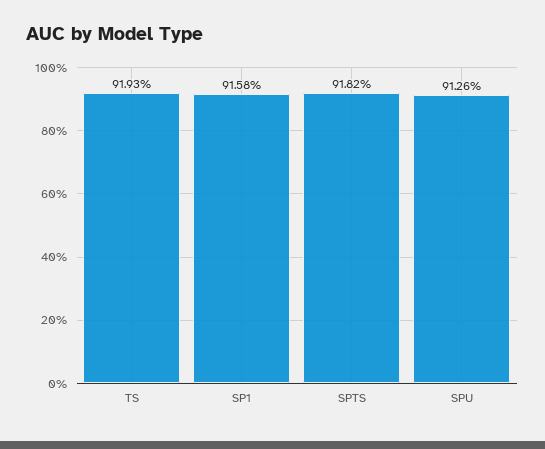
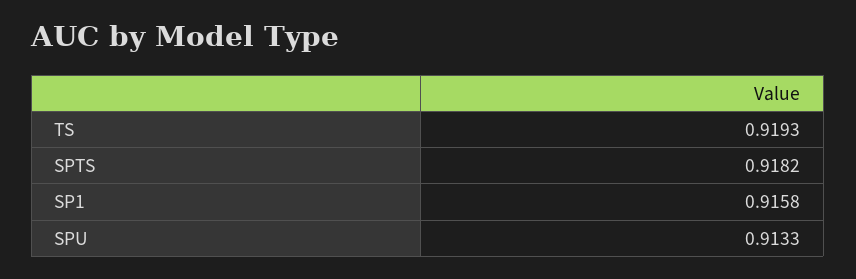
SPU: 0.9126 -> 0.9133

